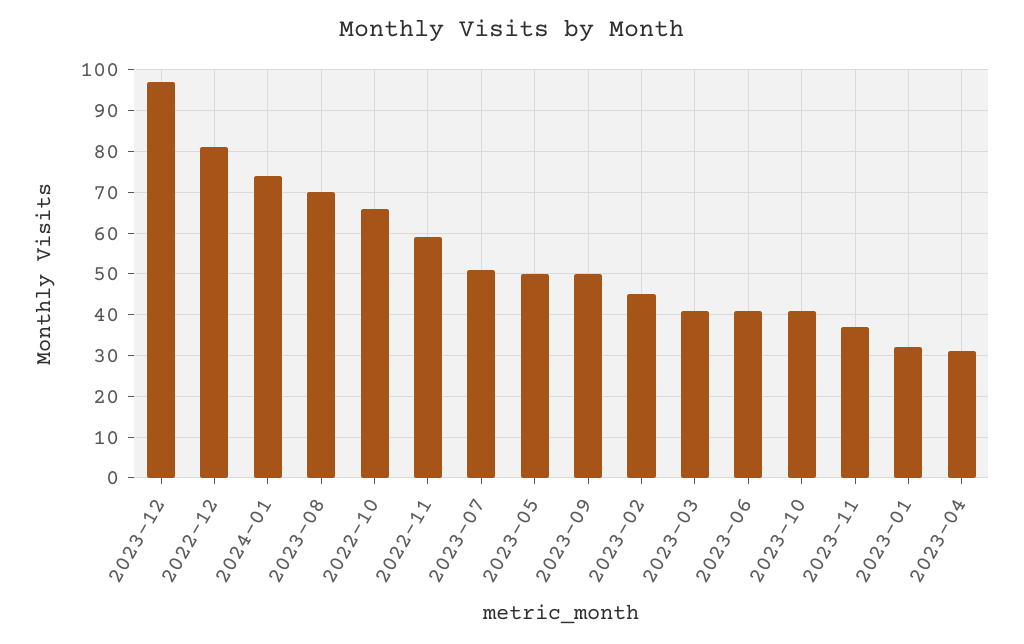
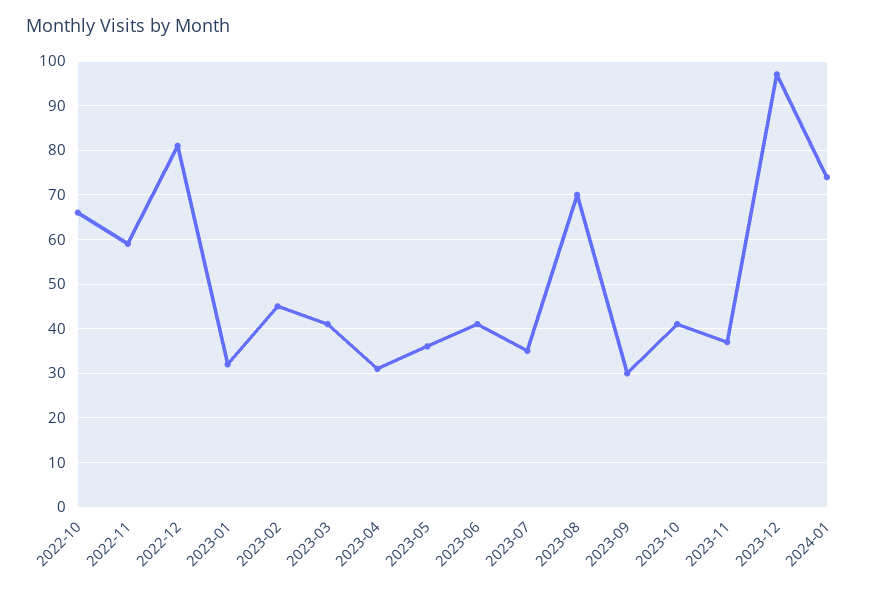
2023-07: 50 -> 35
2023-05: 50 -> 35
2023-09: 50 -> 30

